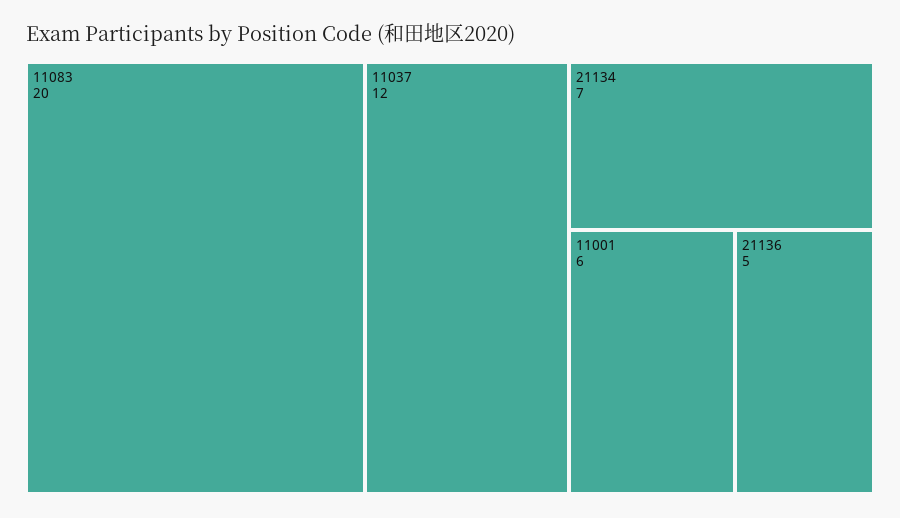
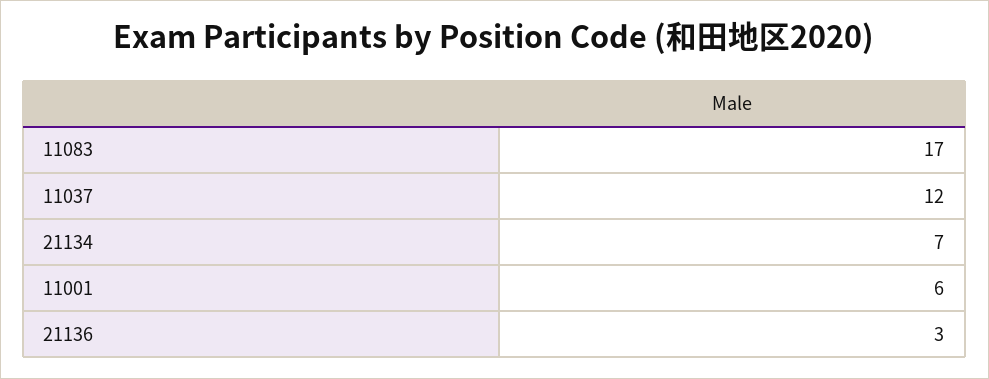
11083: 20 -> 17
21136: 5 -> 3

